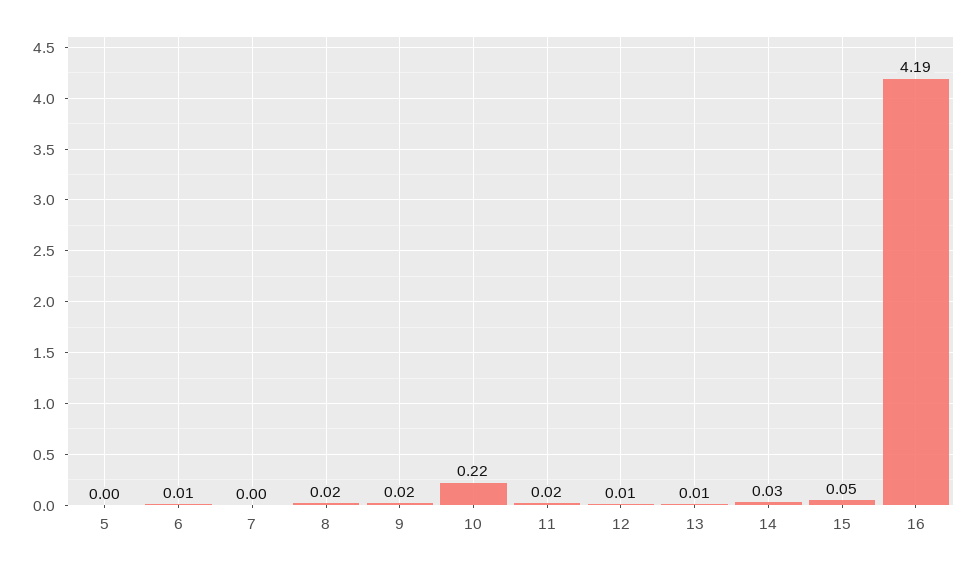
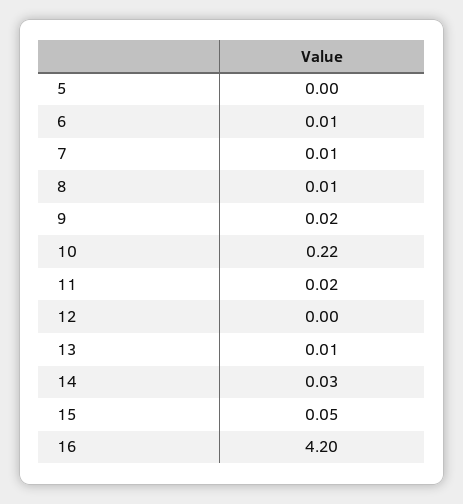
7: 0 -> 0.01
8: 0.02 -> 0.01
12: 0.01 -> 0
16: 4.19 -> 4.2

